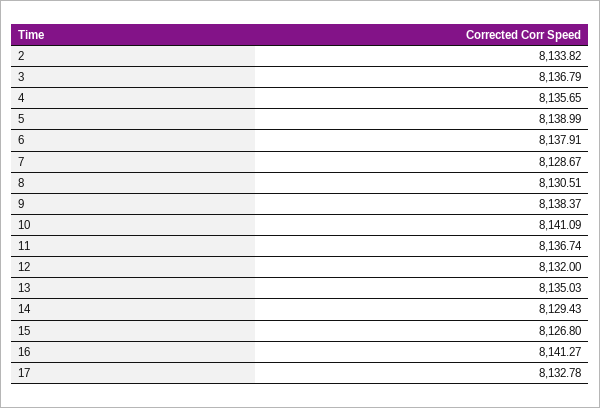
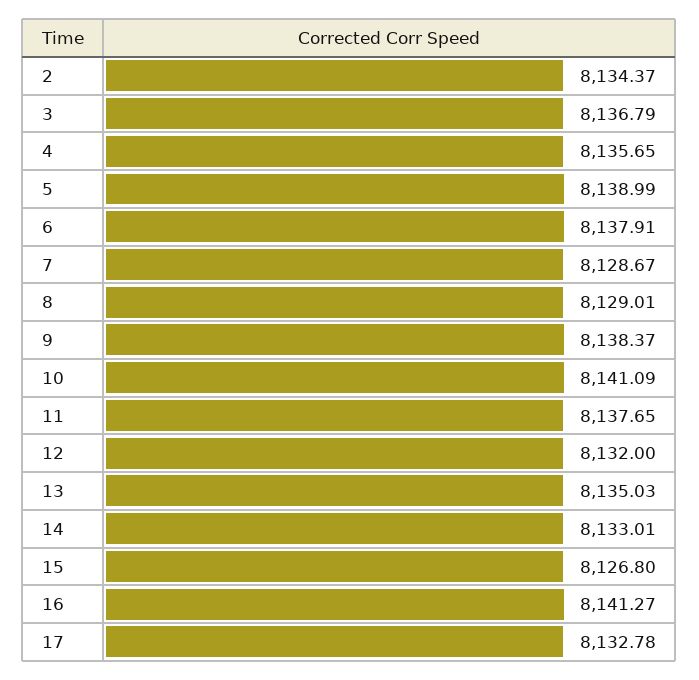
2: 8133.82 -> 8134.37
8: 8130.51 -> 8129.01
11: 8136.74 -> 8137.65
14: 8129.43 -> 8133.01

